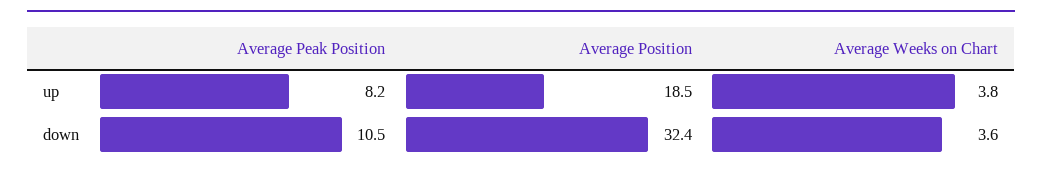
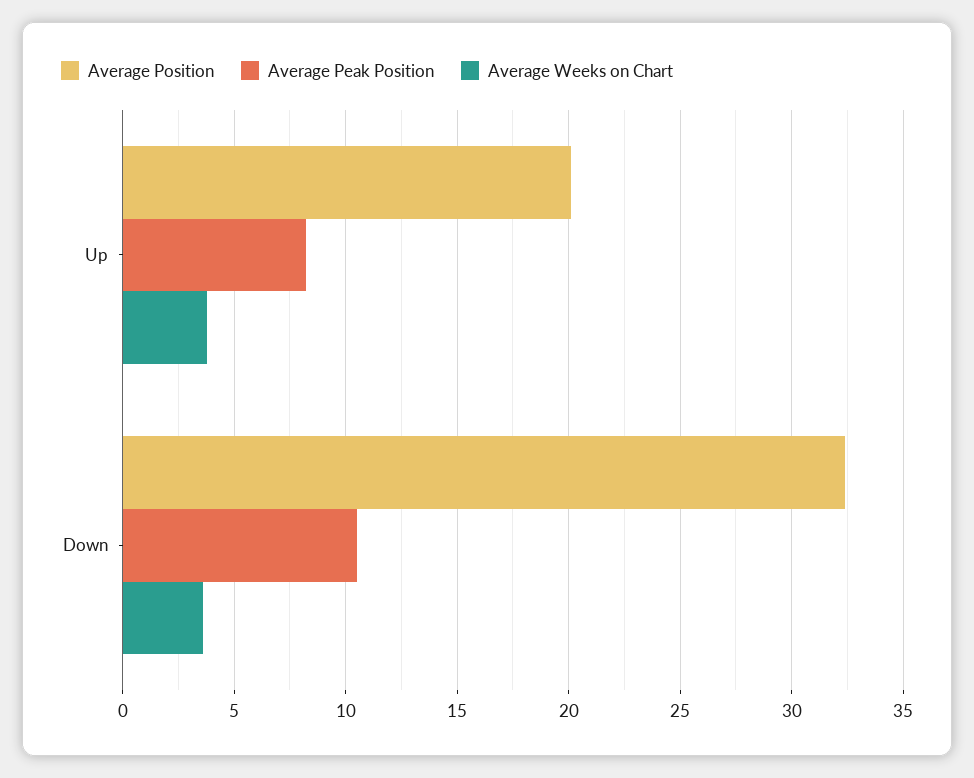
Average Position, up: 18.5 -> 20

